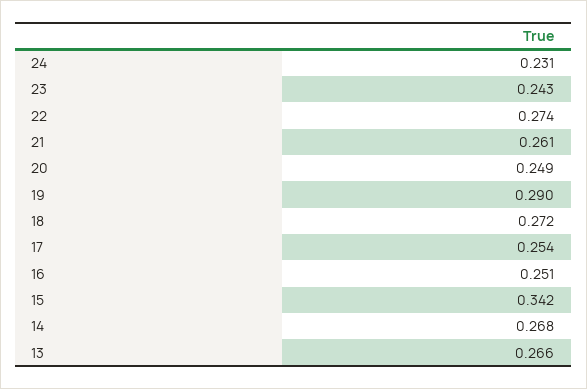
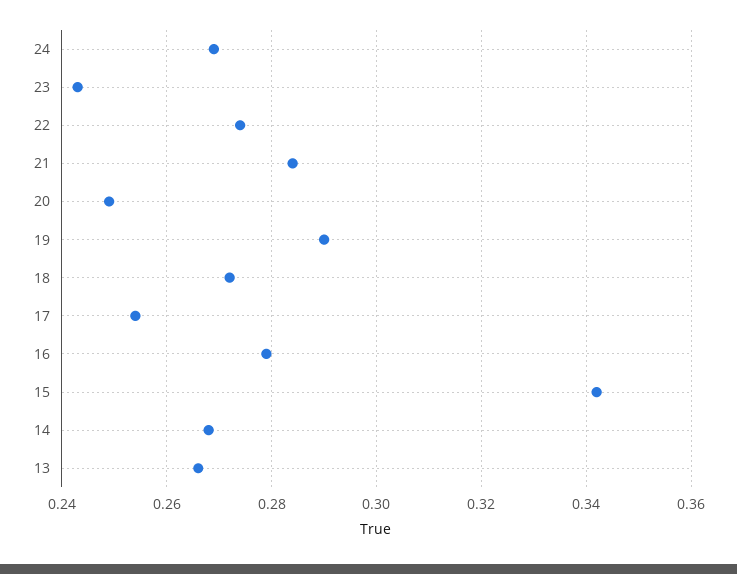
24: 0.231 -> 0.27
21: 0.261 -> 0.285
16: 0.251 -> 0.28

